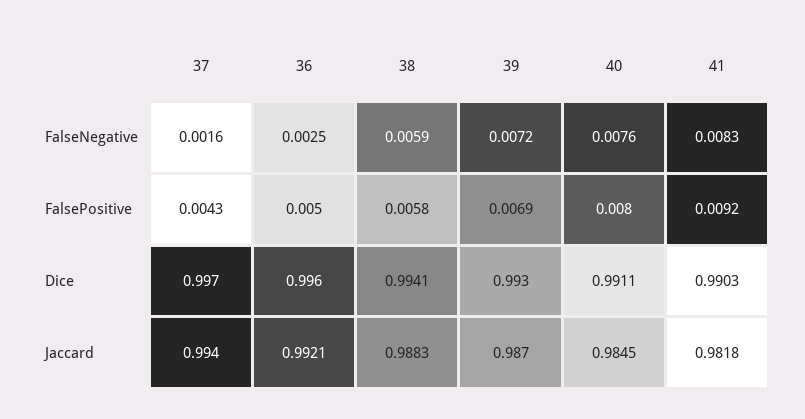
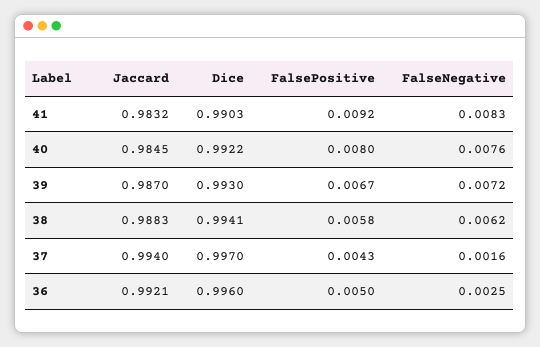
38, FalseNegative: 0.0059 -> 0.0062
39, FalsePositive: 0.0069 -> 0.0067
40, Dice: 0.9911 -> 0.9922
41, Jaccard: 0.9818 -> 0.9832

